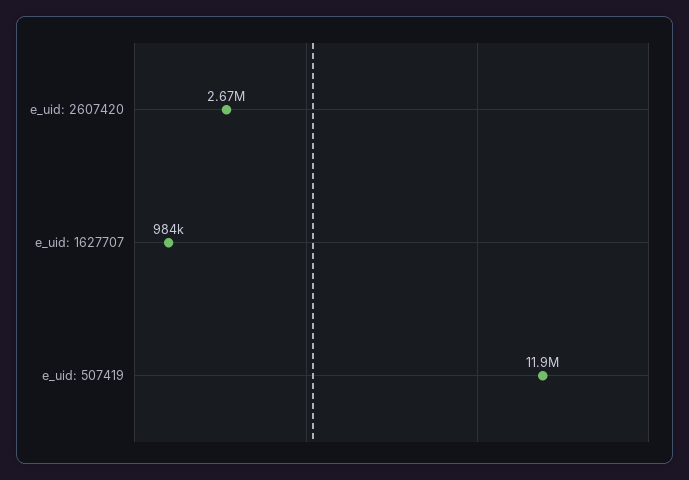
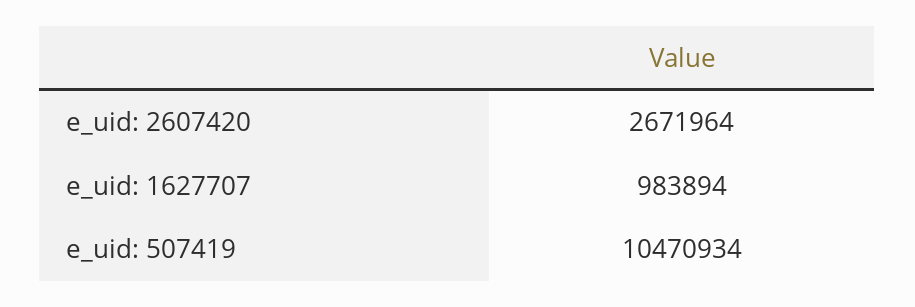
e_uid: 507419: 11900000 -> 10470934

